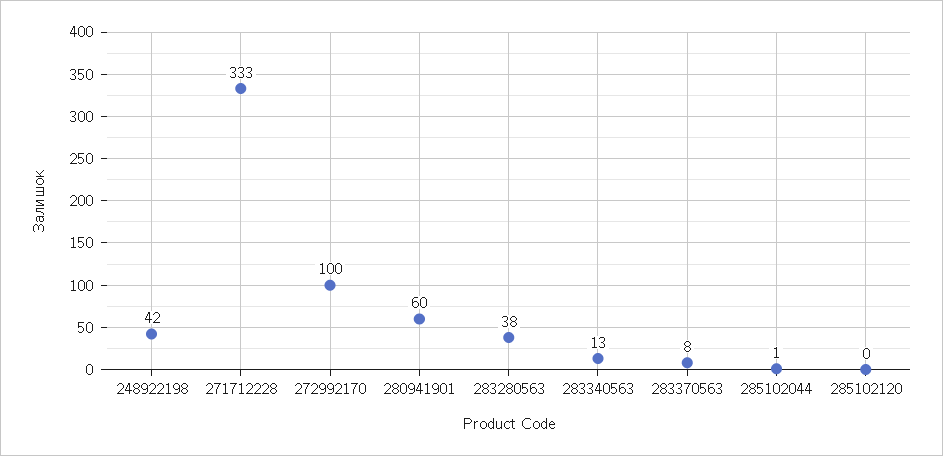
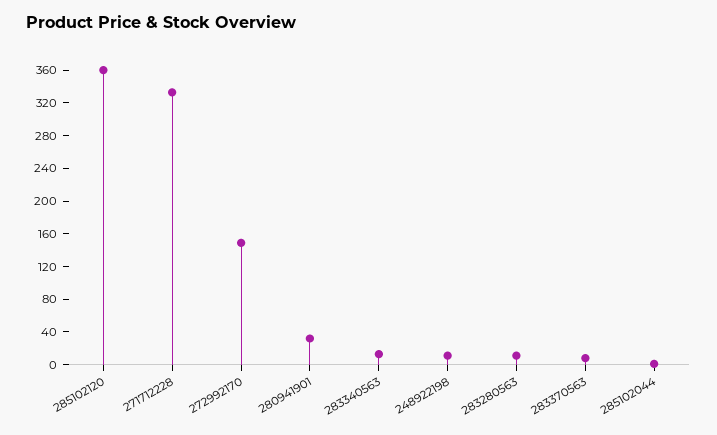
248922198: 42 -> 10
272992170: 100 -> 150
280941901: 60 -> 30
283280563: 38 -> 10
285102120: 0 -> 360

